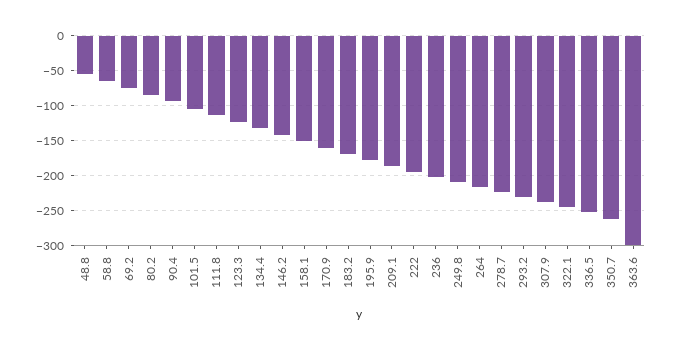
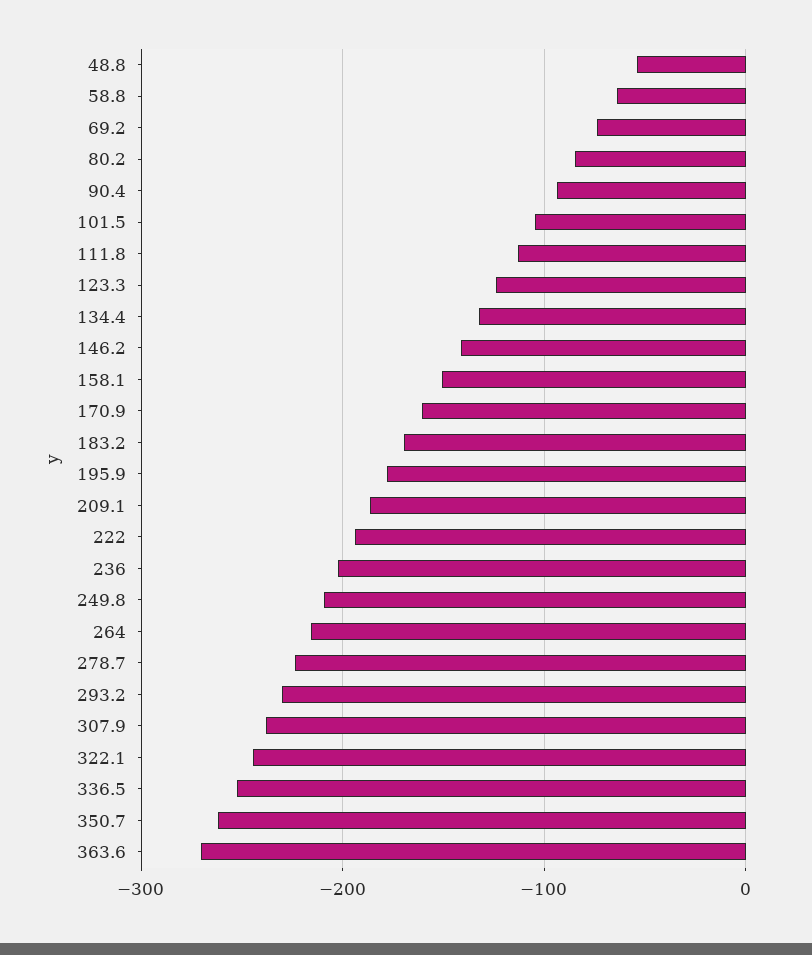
363.6: -300 -> -270

